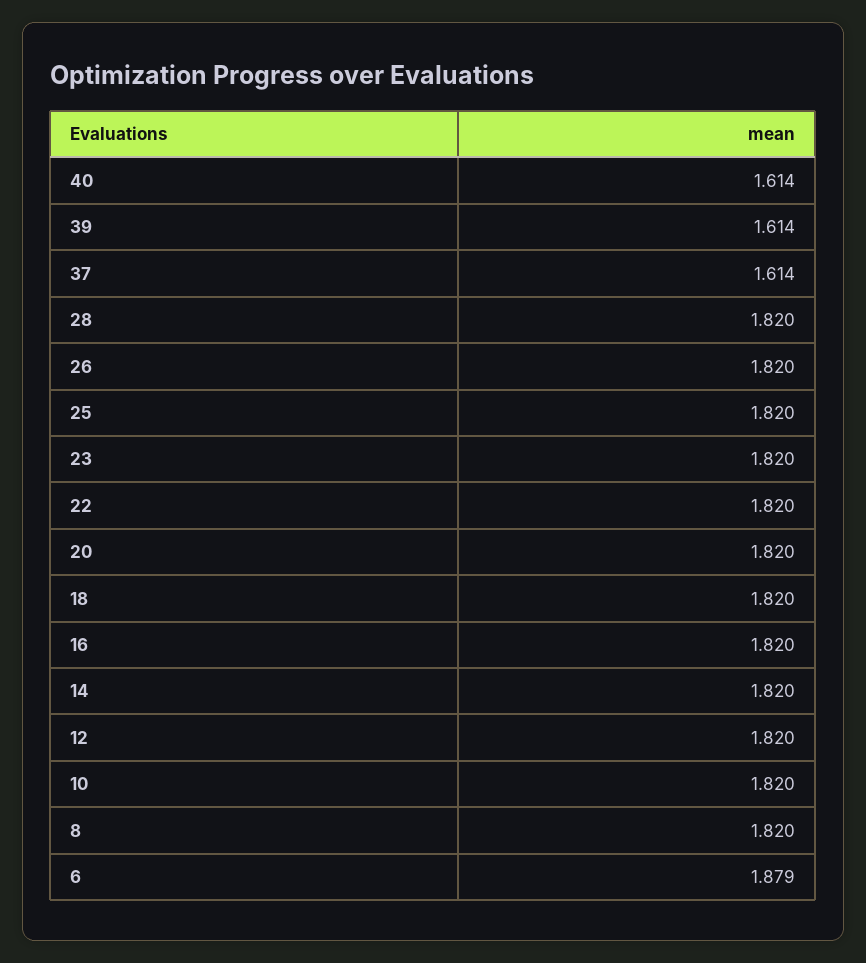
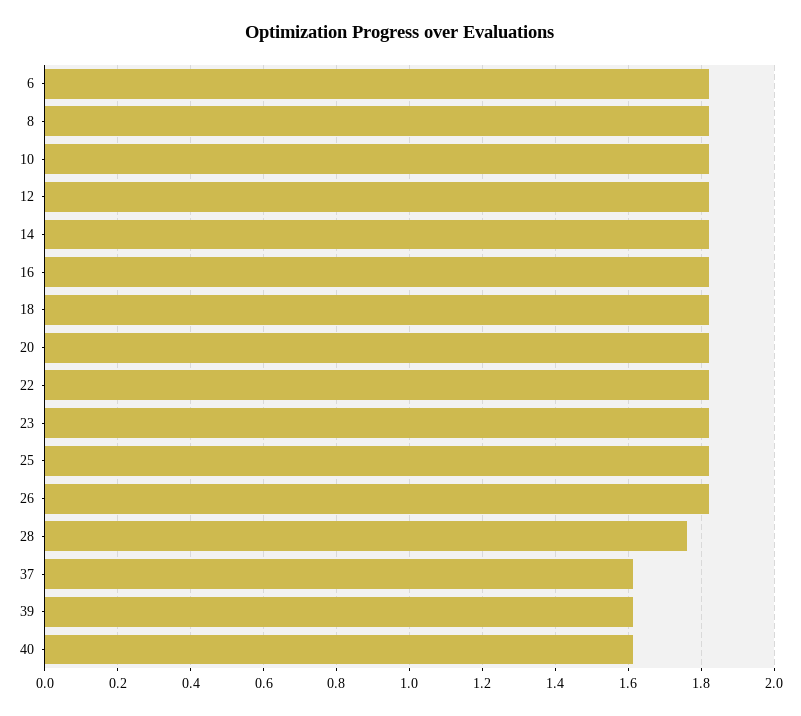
28: 1.82 -> 1.76
6: 1.879 -> 1.82

